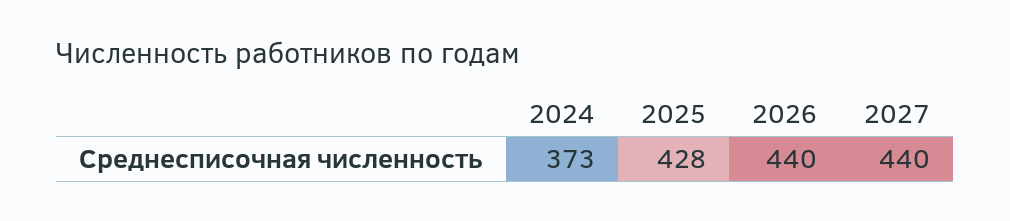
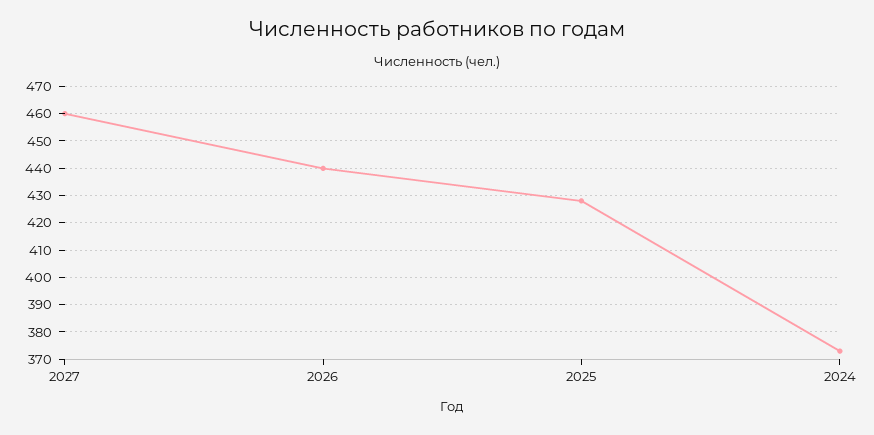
2027: 440 -> 460

